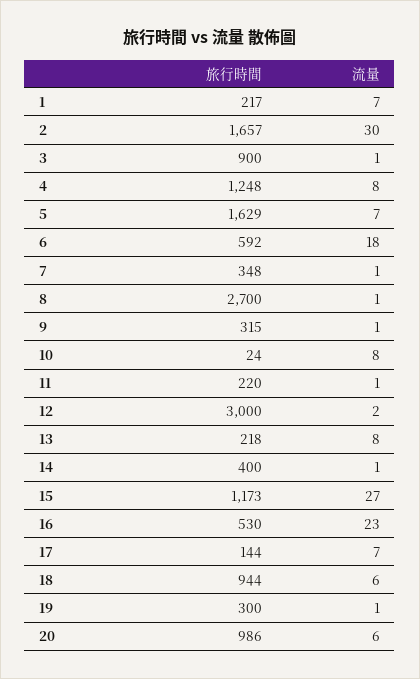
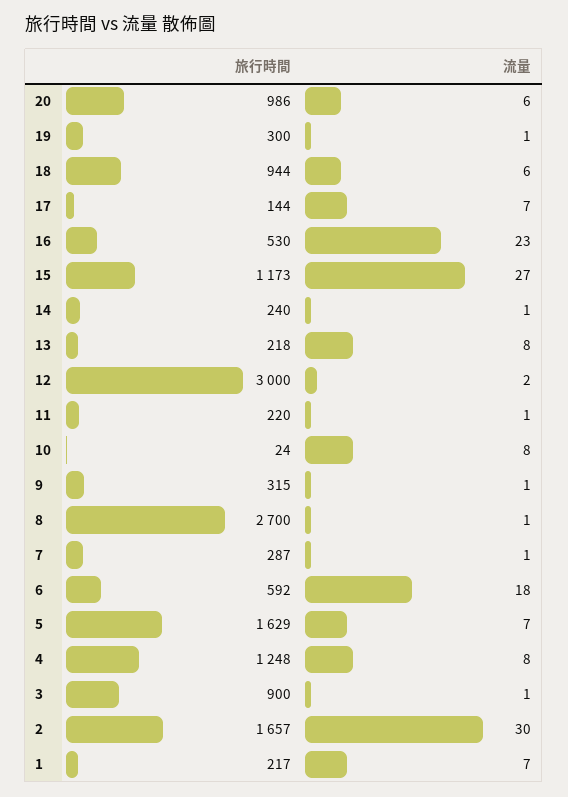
旅行時間, 7: 348 -> 287
旅行時間, 14: 400 -> 240

